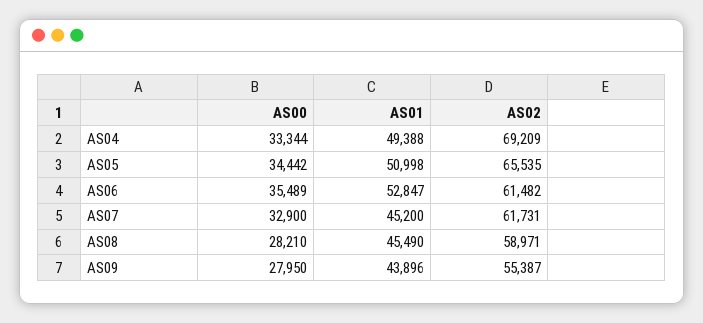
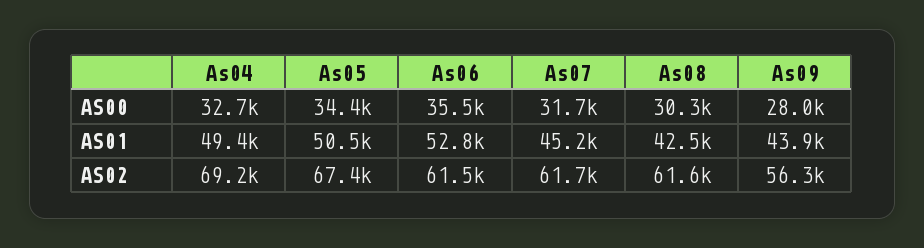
AS00, AS04: 33344 -> 32700
AS01, AS05: 50998 -> 50500
AS02, AS05: 65535 -> 67400
AS00, AS07: 32900 -> 31700
AS00, AS08: 28210 -> 30300
AS01, AS08: 45490 -> 42500
AS02, AS08: 58971 -> 61600
AS02, AS09: 55387 -> 56300

